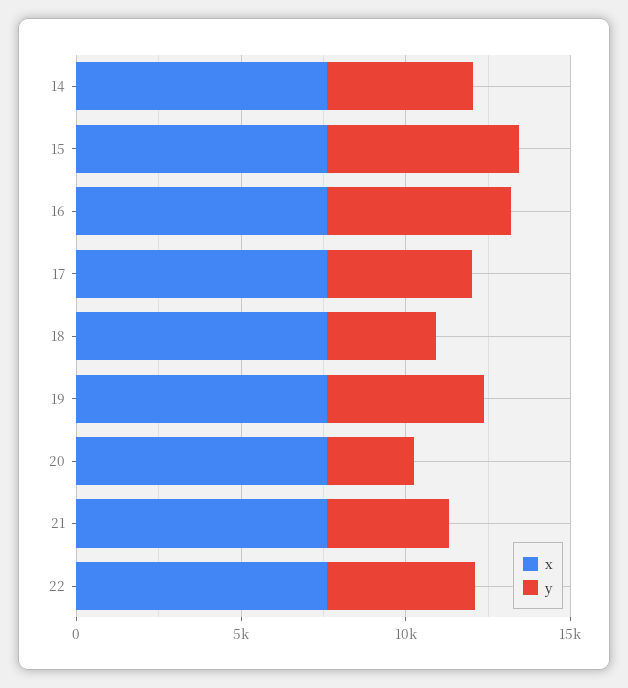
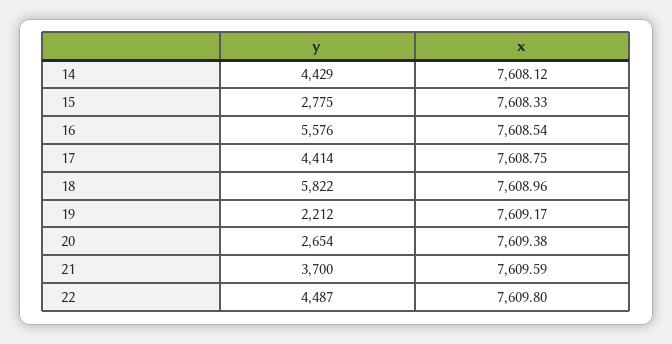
y, 15: 6000 -> 2775
y, 18: 3000 -> 5822
y, 19: 5000 -> 2212

